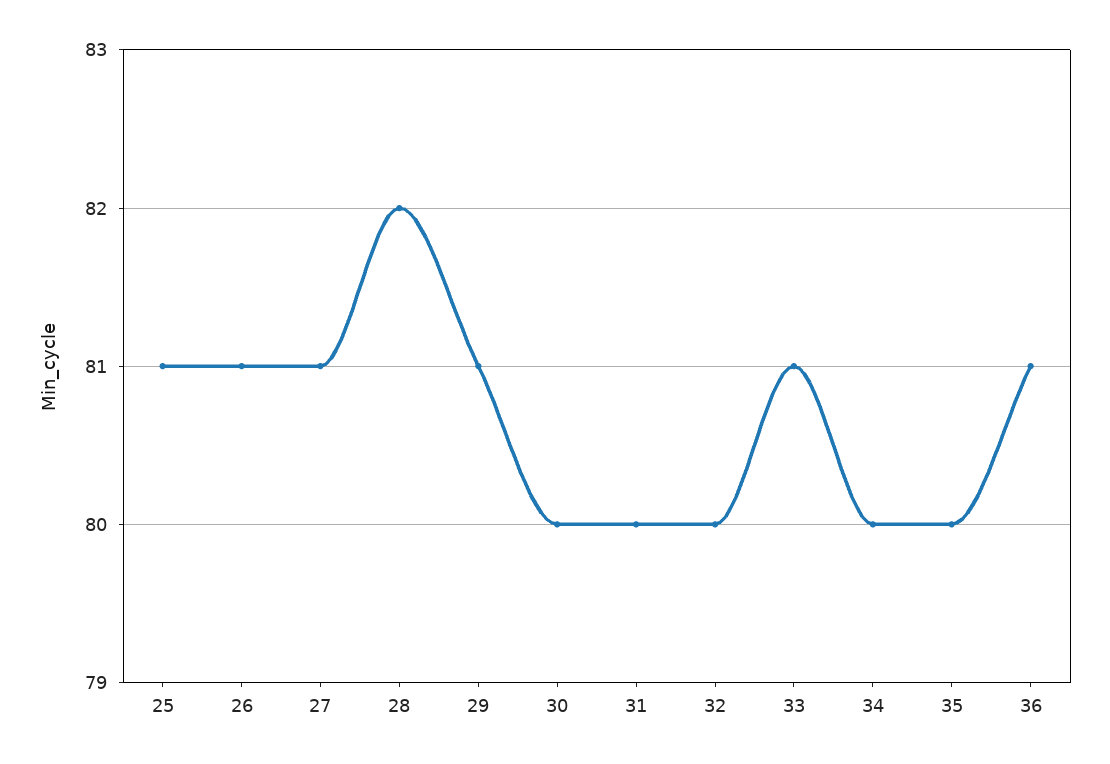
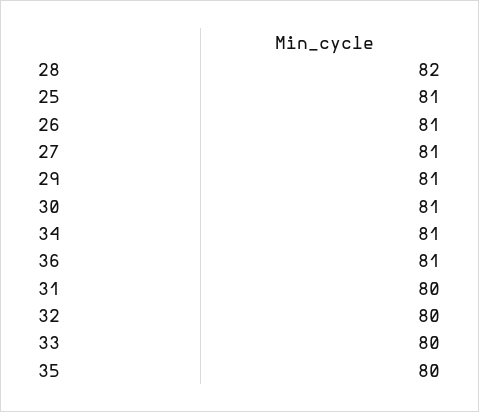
30: 80 -> 81
33: 81 -> 80
34: 80 -> 81

